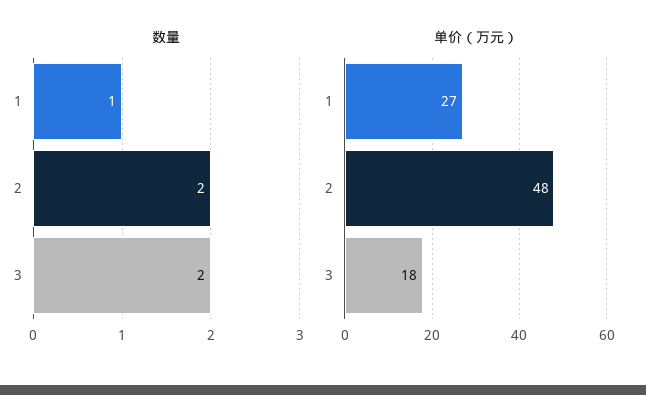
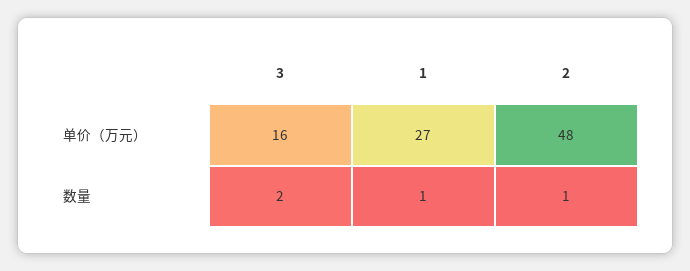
数量, 2: 2 -> 1
单价（万元）, 3: 18 -> 16

